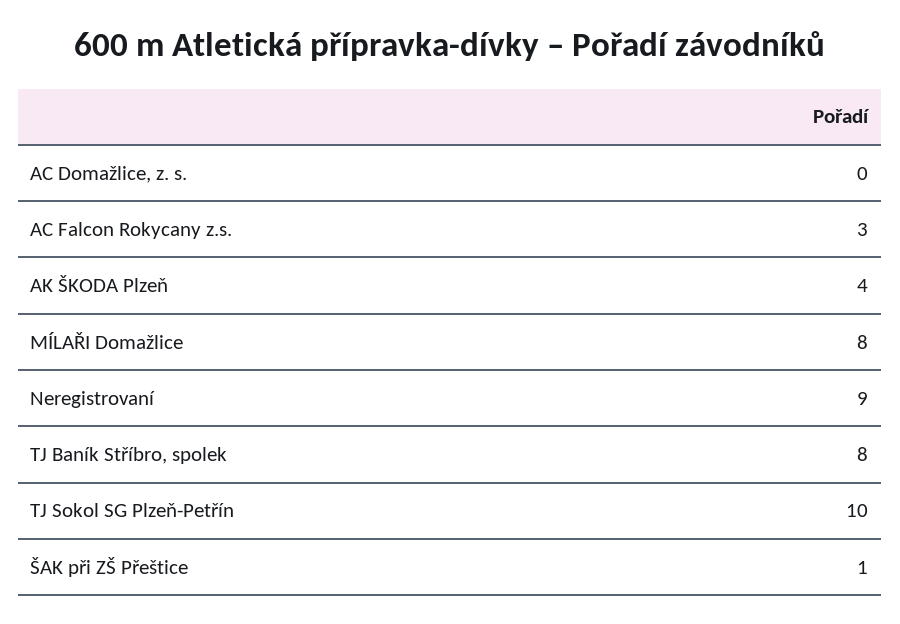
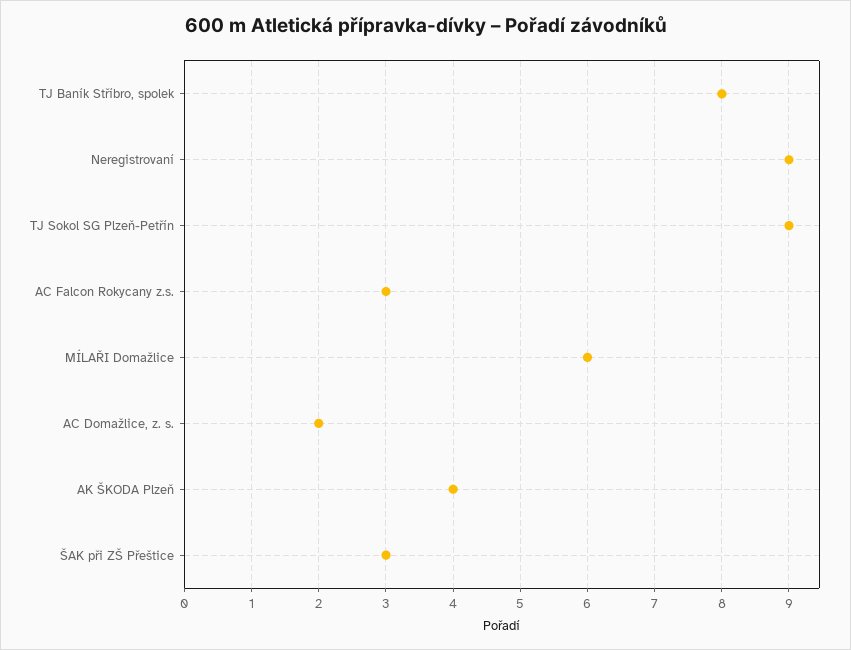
AC Domažlice, z. s.: 0 -> 2
MÍLAŘI Domažlice: 8 -> 6
TJ Sokol SG Plzeň-Petřín: 10 -> 9
ŠAK při ZŠ Přeštice: 1 -> 3

